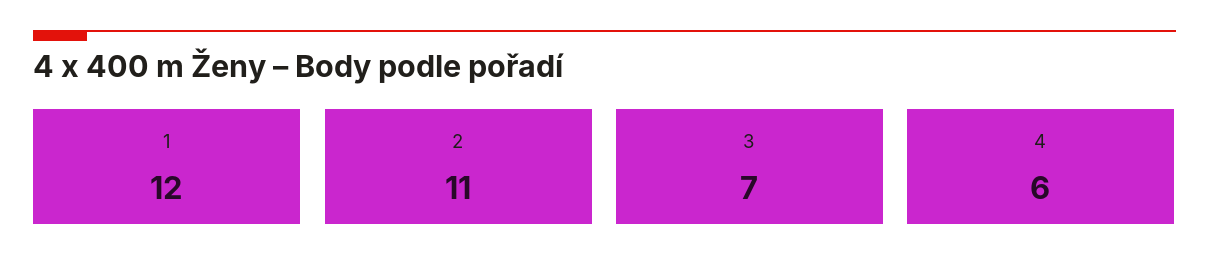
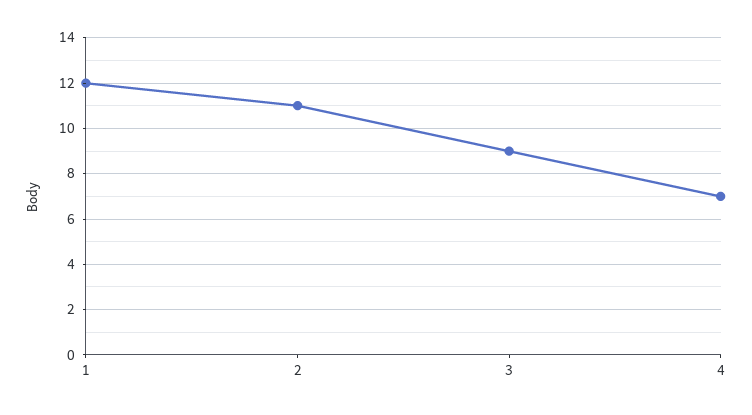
3: 7 -> 9
4: 6 -> 7

